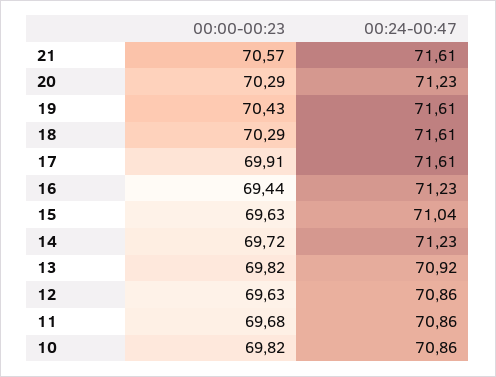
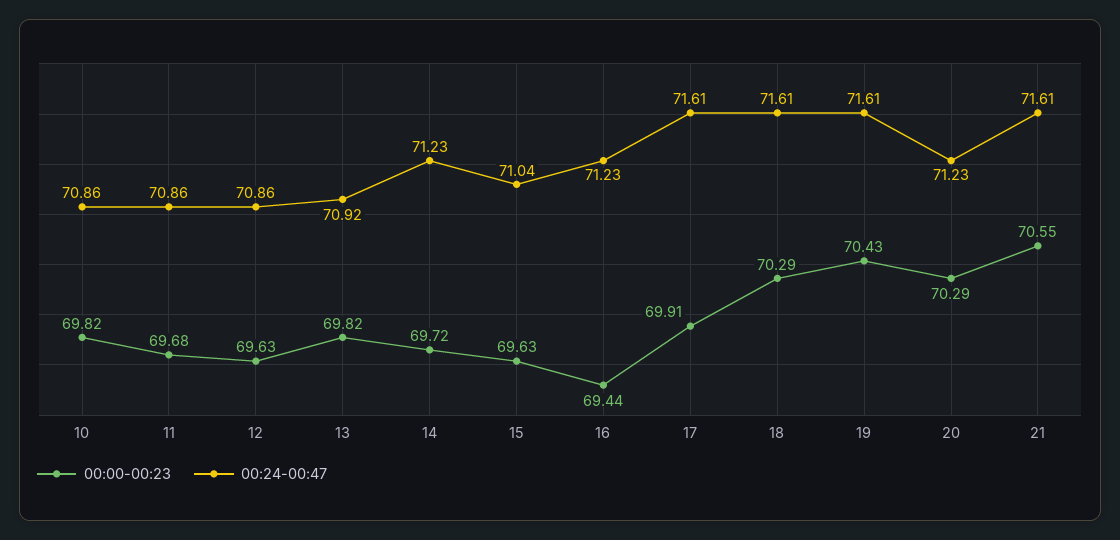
00:00-00:23, 21: 70.57 -> 70.55

